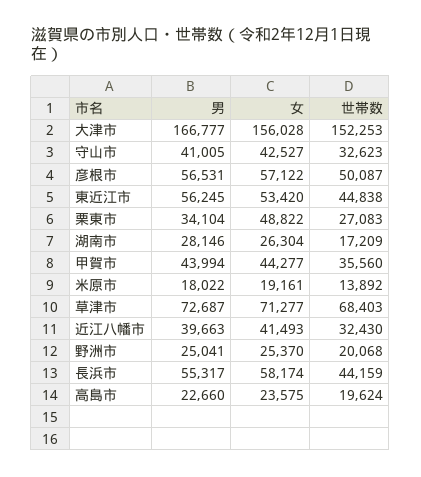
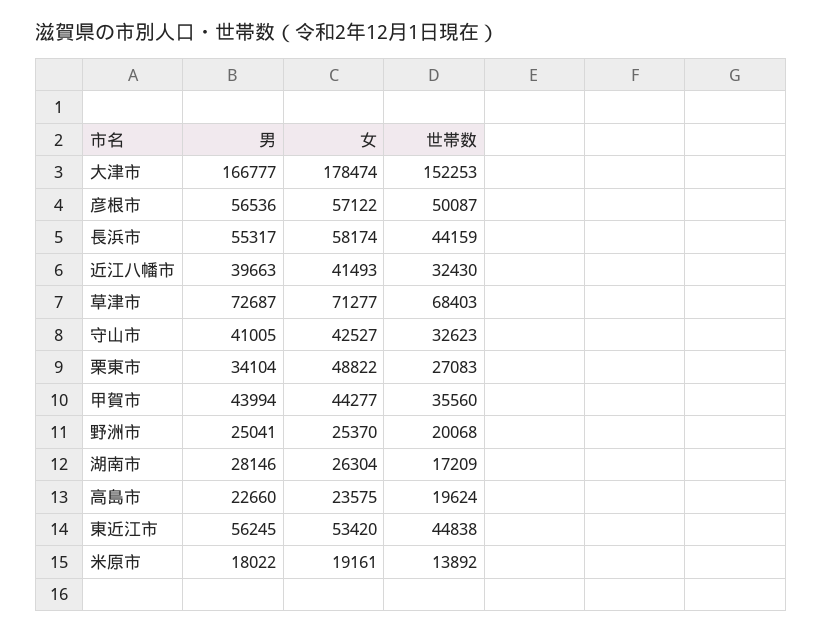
女, 大津市: 156028 -> 178474
男, 彦根市: 56531 -> 56536

